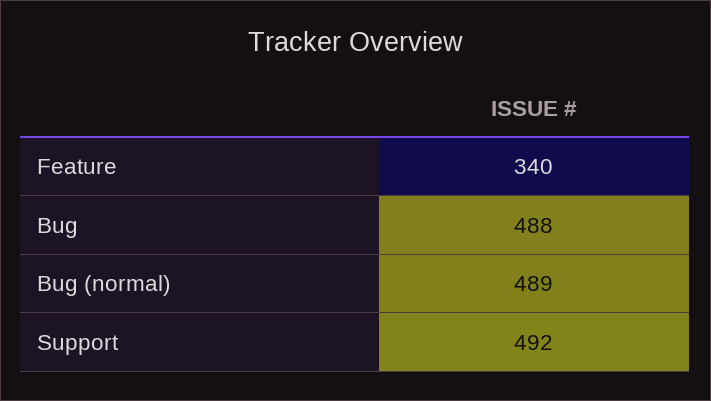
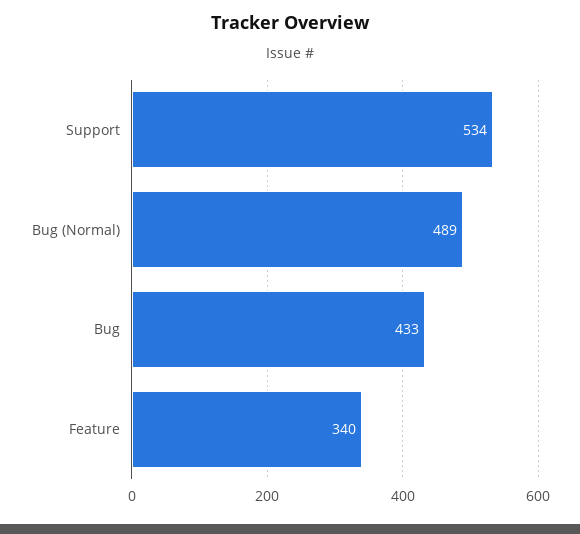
Bug: 488 -> 433
Support: 492 -> 534

